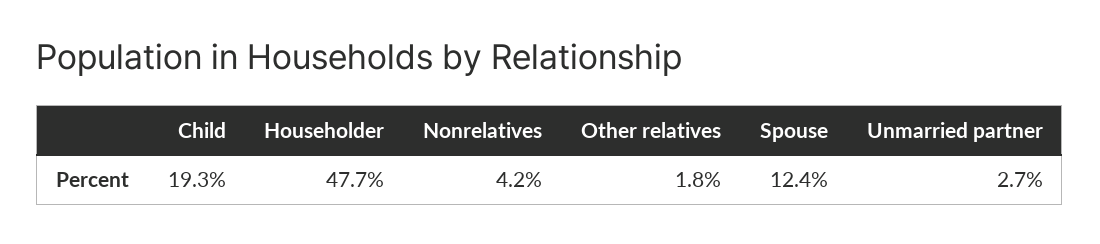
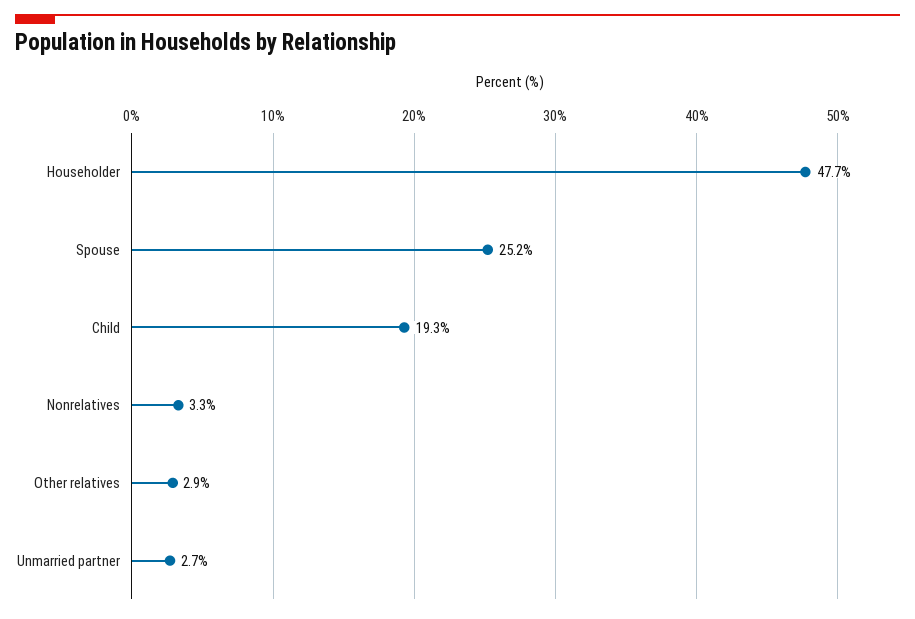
Nonrelatives: 4.2 -> 3.3
Other relatives: 1.8 -> 2.9
Spouse: 12.4 -> 25.2

